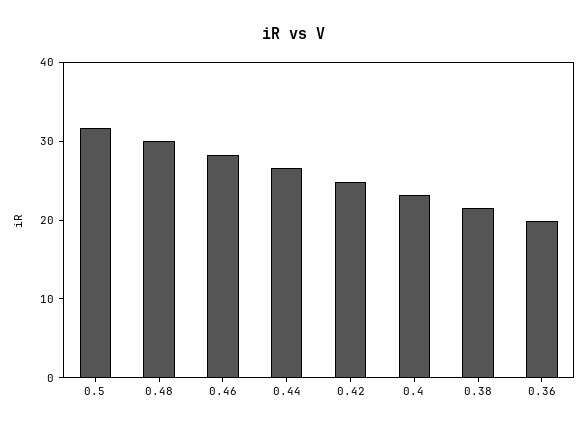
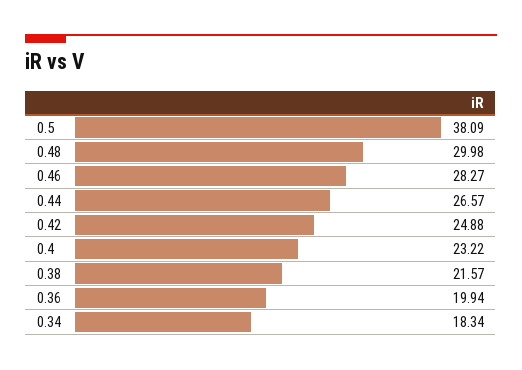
0.5: 32 -> 38.09
0.34: none -> 18.34

